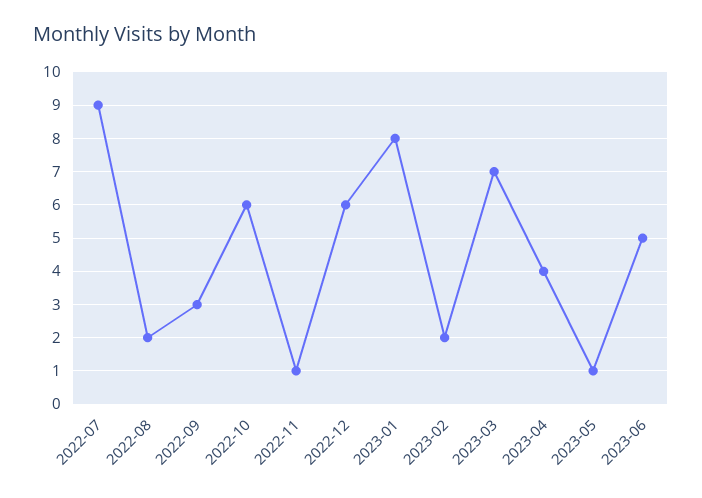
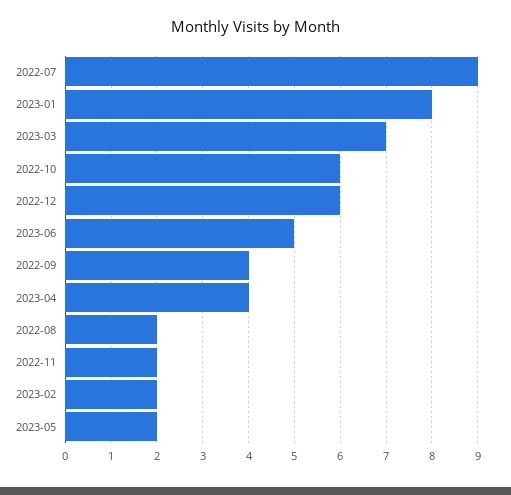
2022-09: 3 -> 4
2022-11: 1 -> 2
2023-05: 1 -> 2

